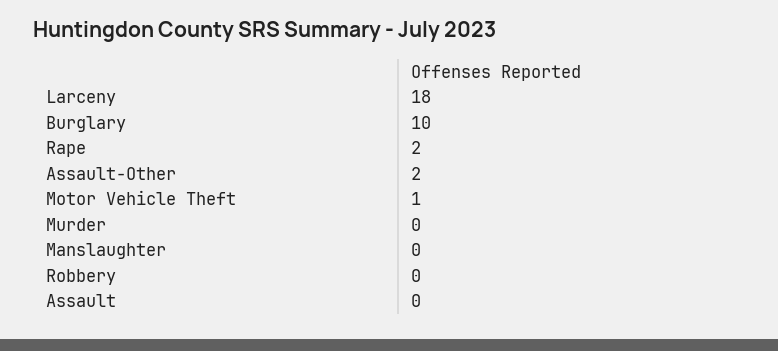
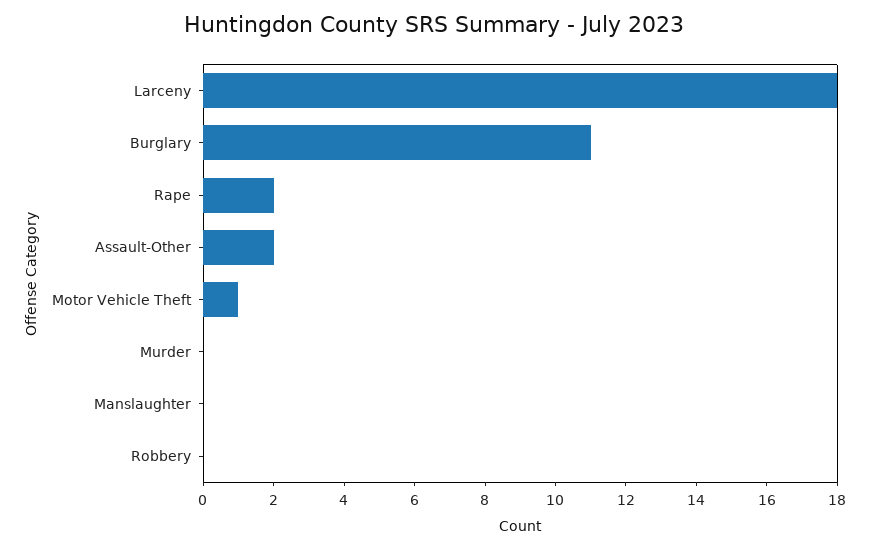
Burglary: 10 -> 11
Assault: 0 -> none

